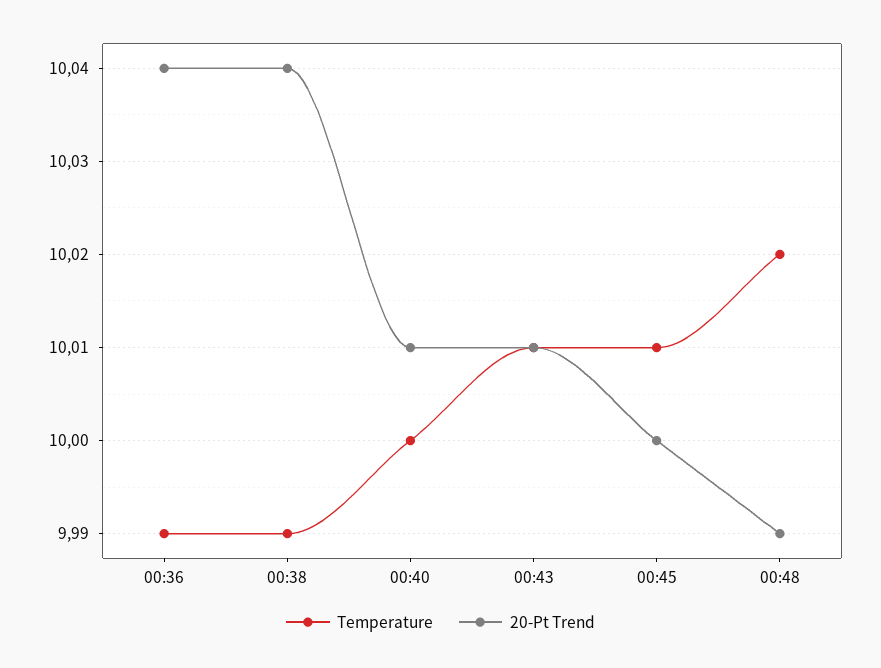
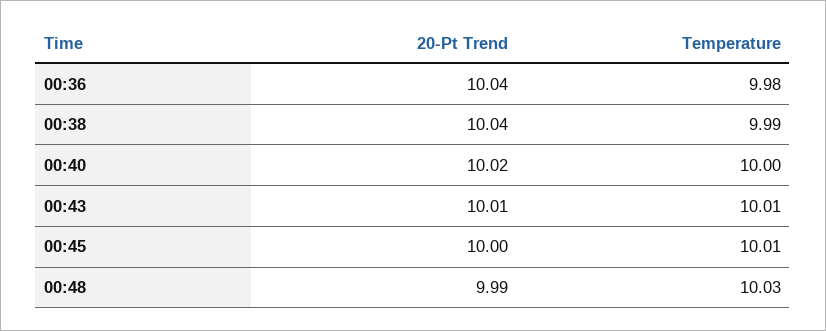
Temperature, 00:36: 9.99 -> 9.98
20-Pt Trend, 00:40: 10.01 -> 10.02
Temperature, 00:48: 10.02 -> 10.03

